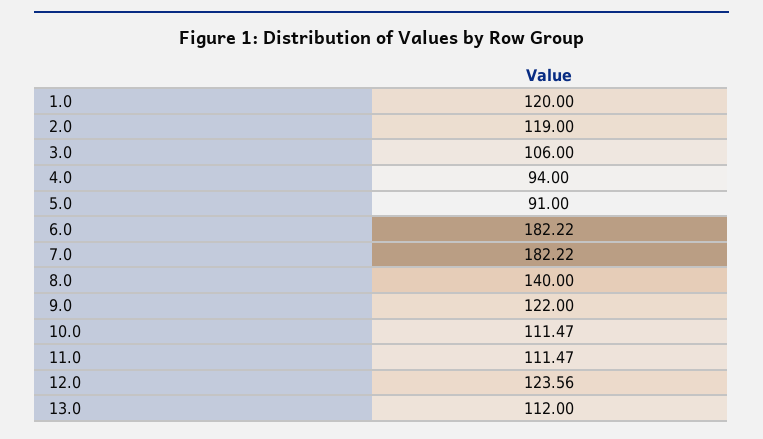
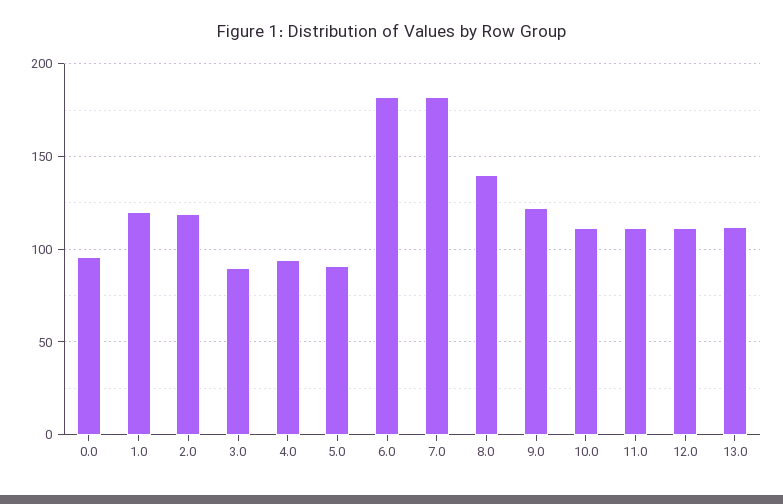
3.0: 106 -> 90
12.0: 123.56 -> 110
0.0: none -> 95

